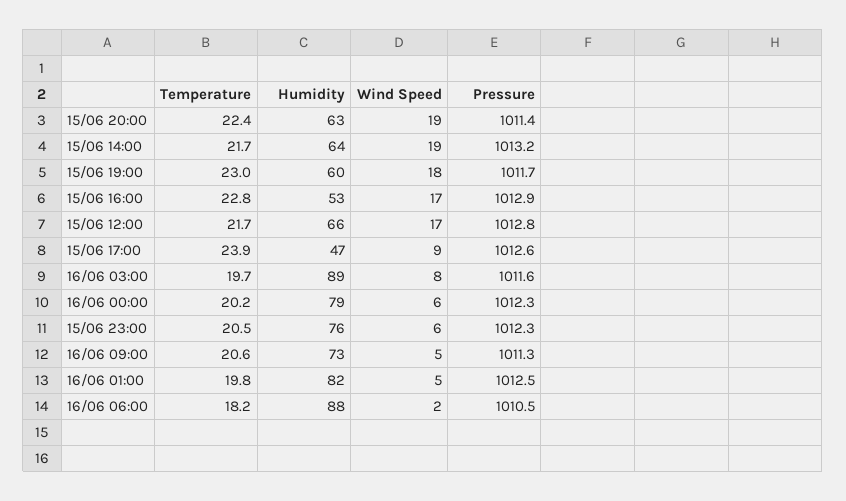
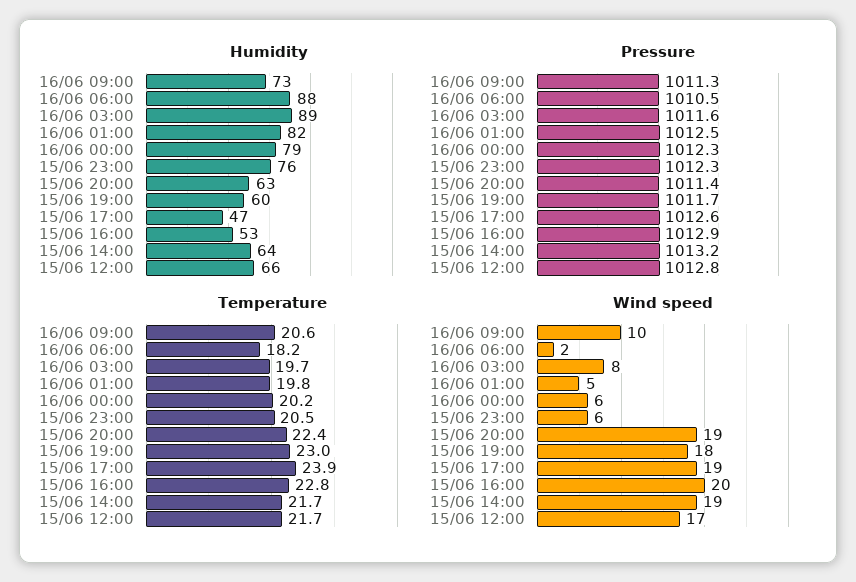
Wind Speed, 15/06 16:00: 17 -> 20
Wind Speed, 15/06 17:00: 9 -> 19
Wind Speed, 16/06 09:00: 5 -> 10

